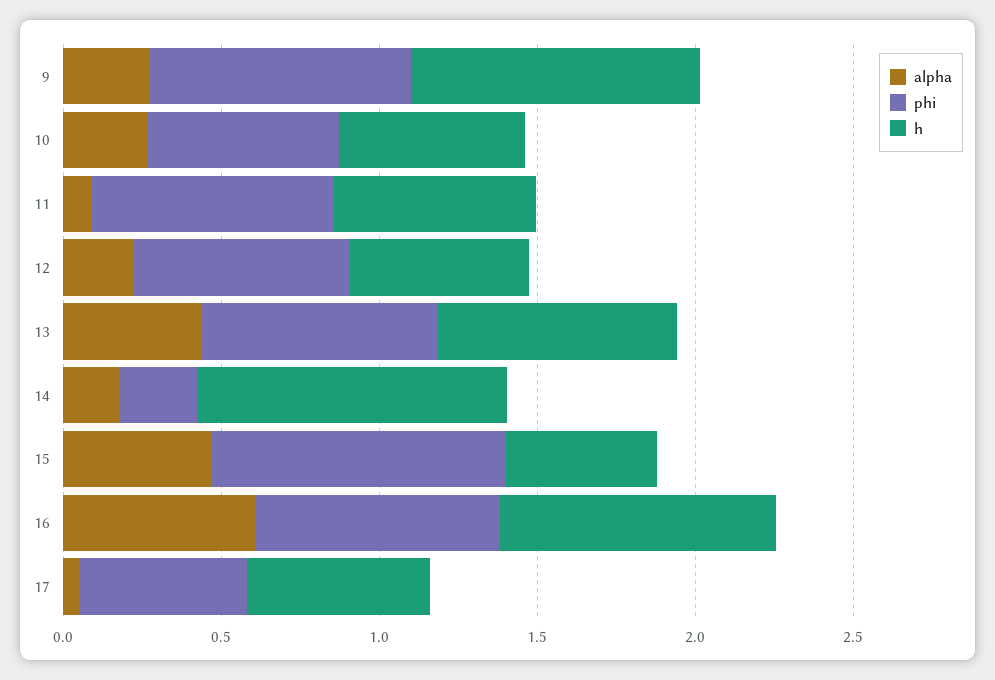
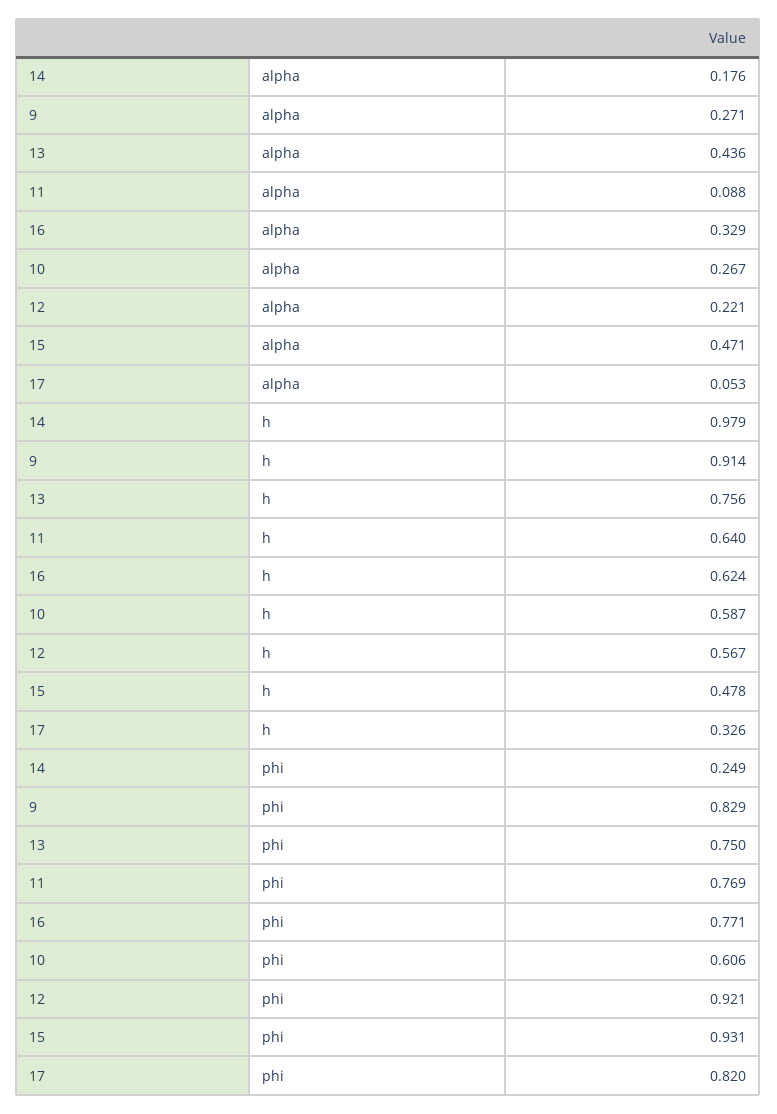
phi, 12: 0.7 -> 0.921
alpha, 16: 0.6 -> 0.329
h, 16: 0.9 -> 0.624
phi, 17: 0.5 -> 0.82
h, 17: 0.6 -> 0.326

